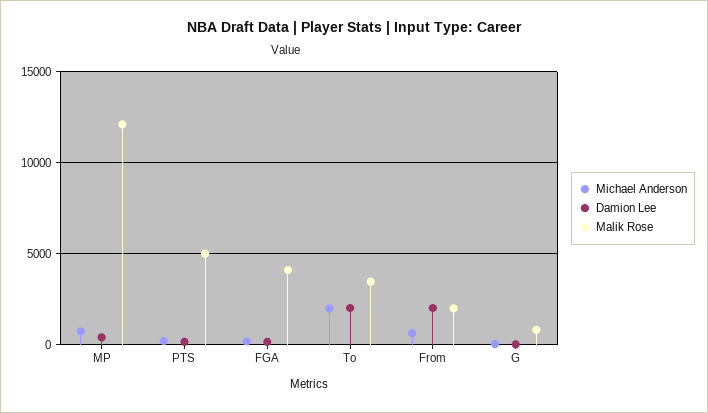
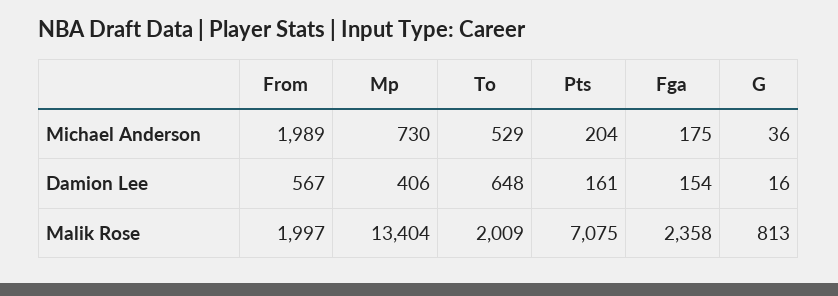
Malik Rose, MP: 12000 -> 13404
Malik Rose, PTS: 5000 -> 7075
Malik Rose, FGA: 4000 -> 2358
Michael Anderson, To: 2000 -> 529
Damion Lee, To: 2000 -> 648
Malik Rose, To: 3500 -> 2009
Michael Anderson, From: 500 -> 1989
Damion Lee, From: 2000 -> 567

